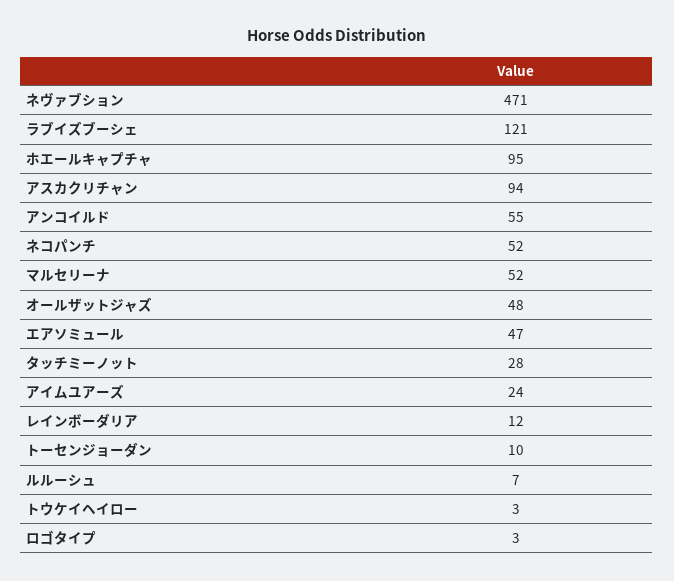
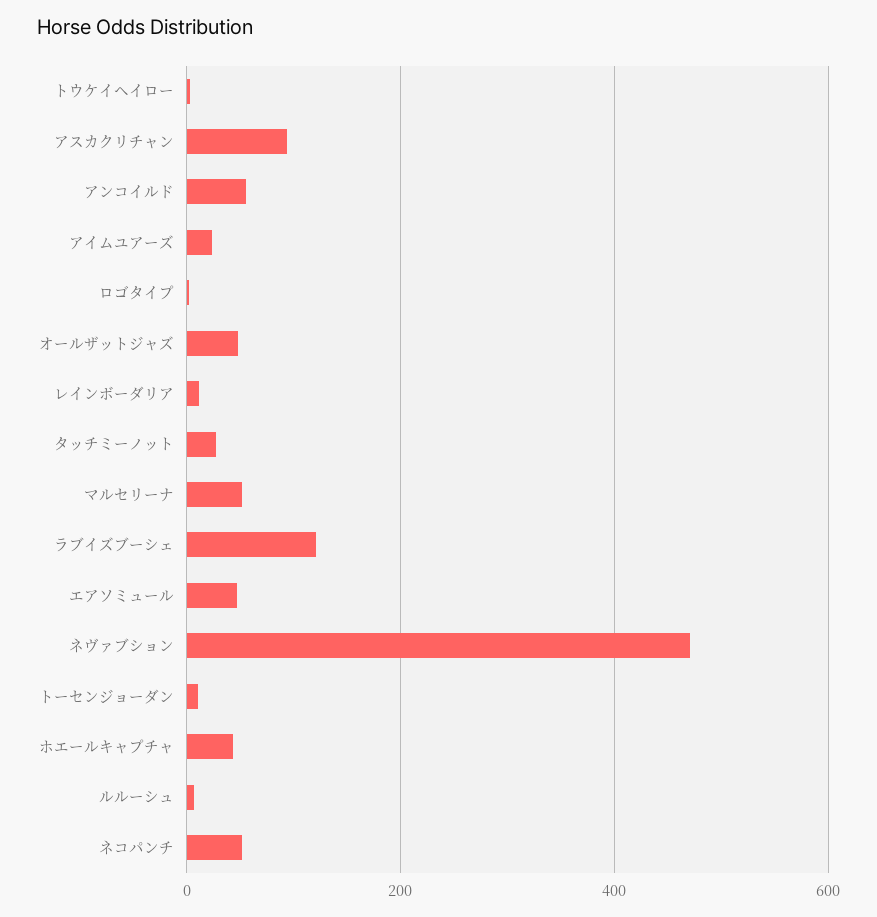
ホエールキャプチャ: 95 -> 40

